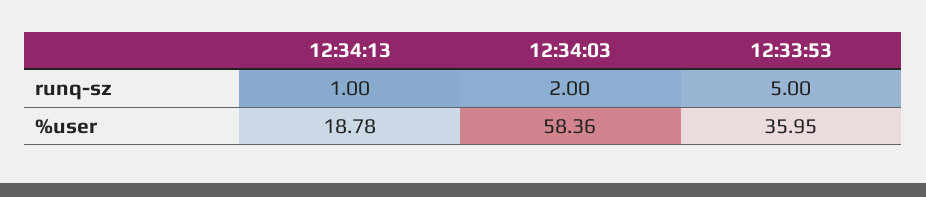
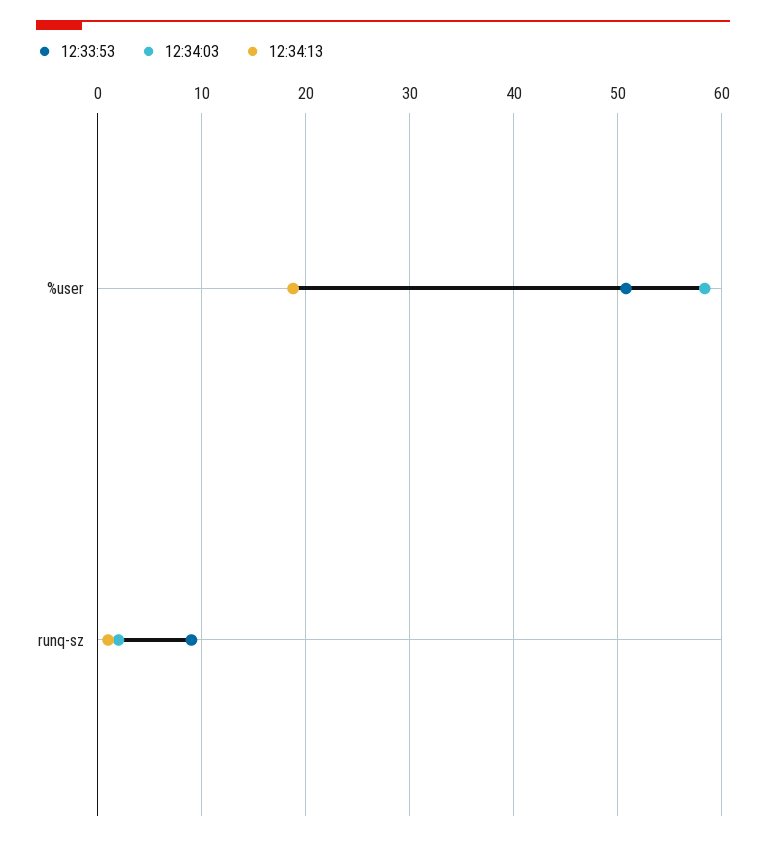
12:33:53, runq-sz: 5 -> 9
12:33:53, %user: 35.95 -> 51

